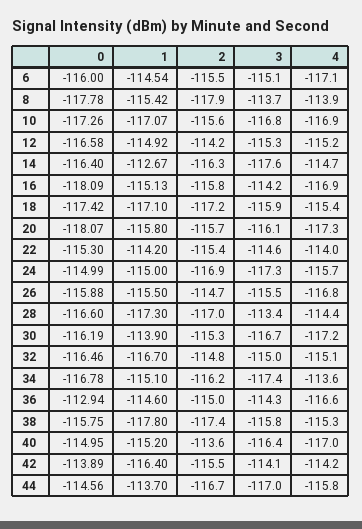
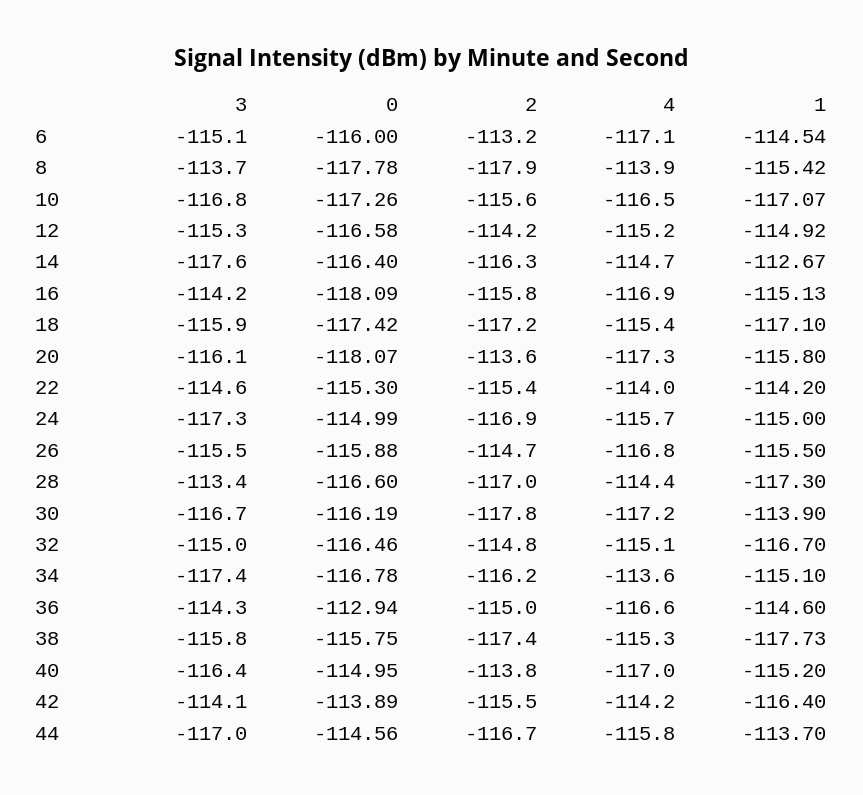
2, 6: -115.5 -> -113.2
4, 10: -116.9 -> -116.5
2, 20: -115.7 -> -113.6
2, 30: -115.3 -> -117.8
1, 38: -117.8 -> -117.73
2, 40: -113.6 -> -113.8

